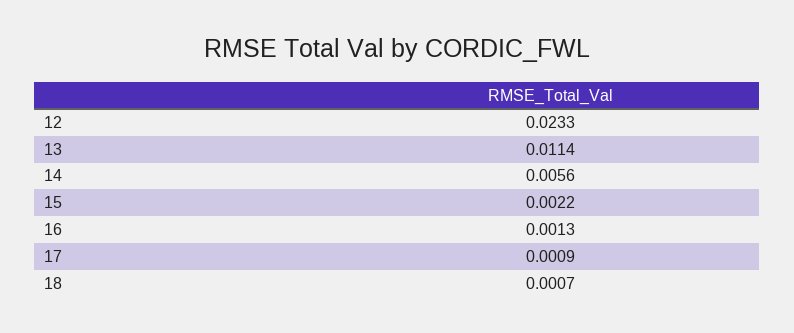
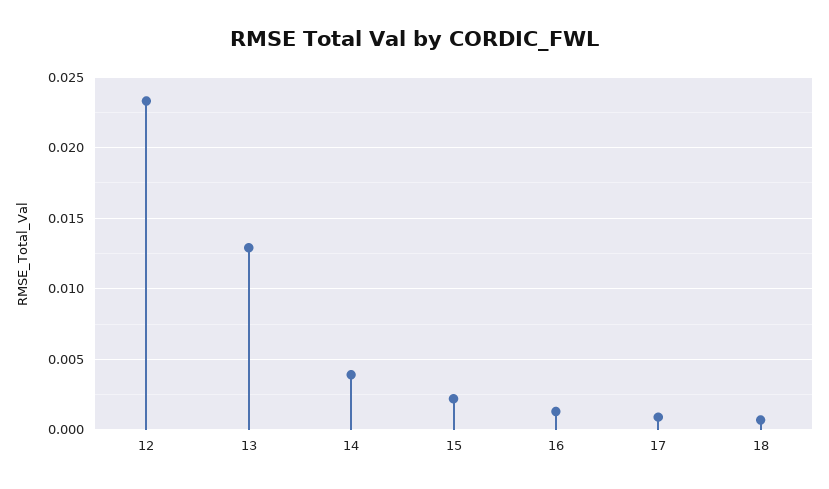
13: 0.0114 -> 0.013
14: 0.0056 -> 0.004

